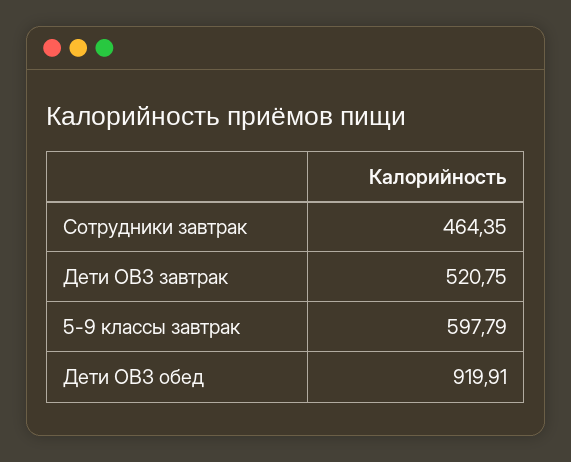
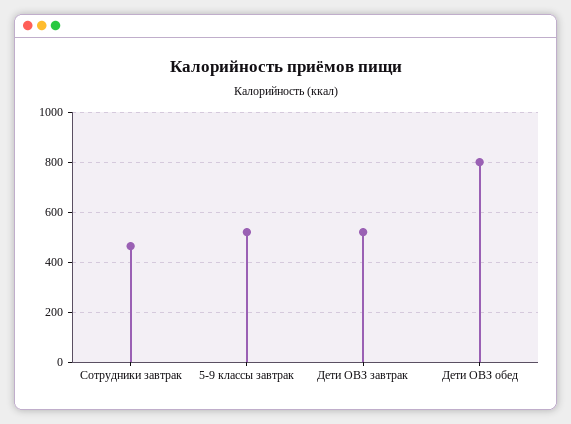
5-9 классы завтрак: 597.79 -> 525
Дети ОВЗ обед: 919.91 -> 800

